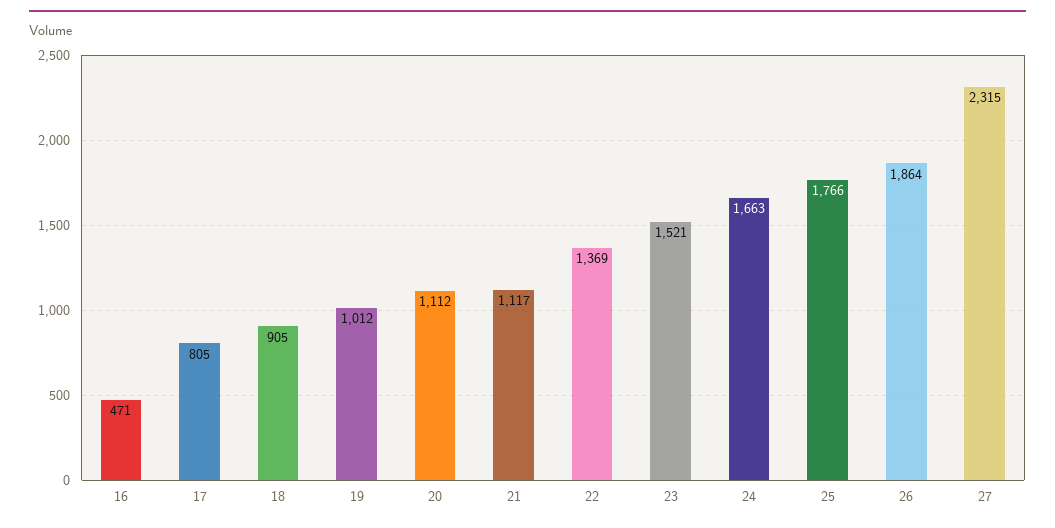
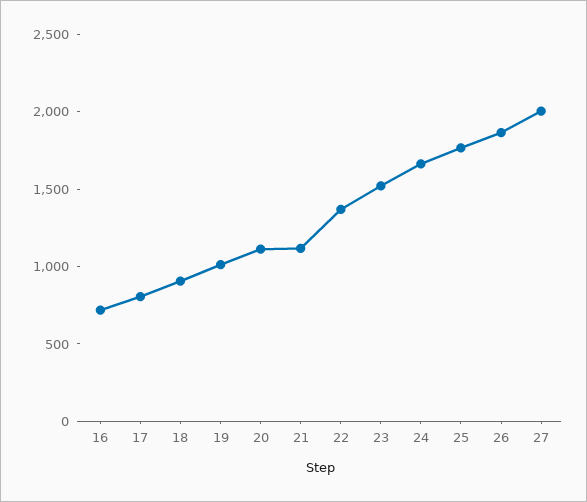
16: 471 -> 700
27: 2315 -> 2000

